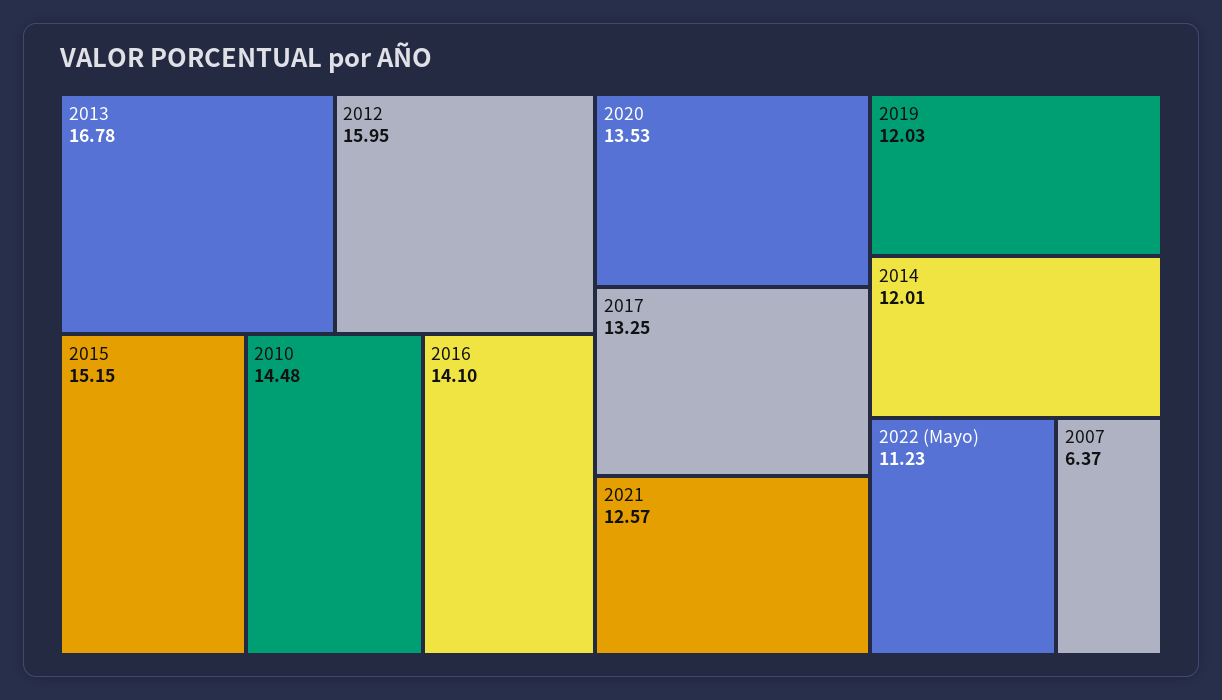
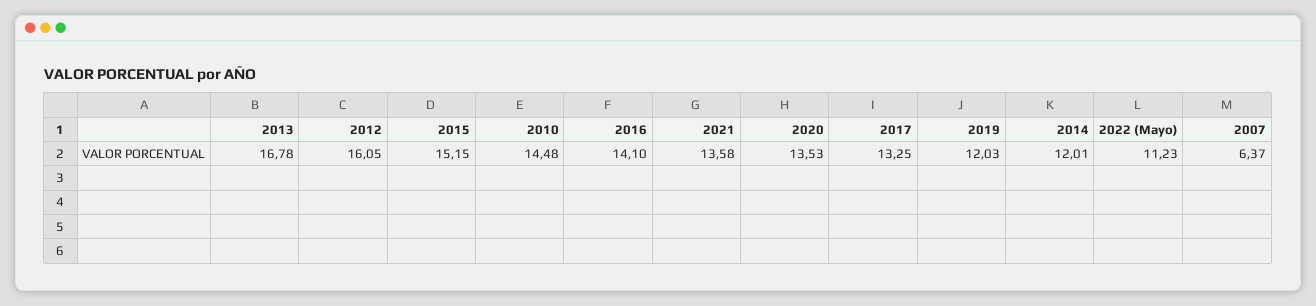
2012: 15.95 -> 16.05
2021: 12.57 -> 13.58

